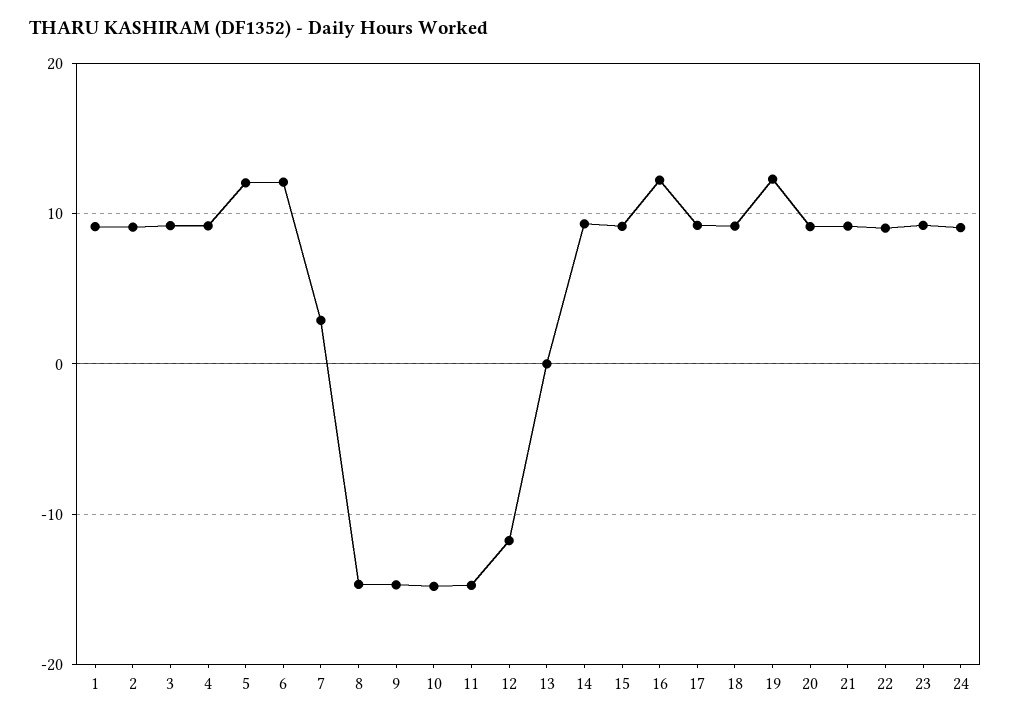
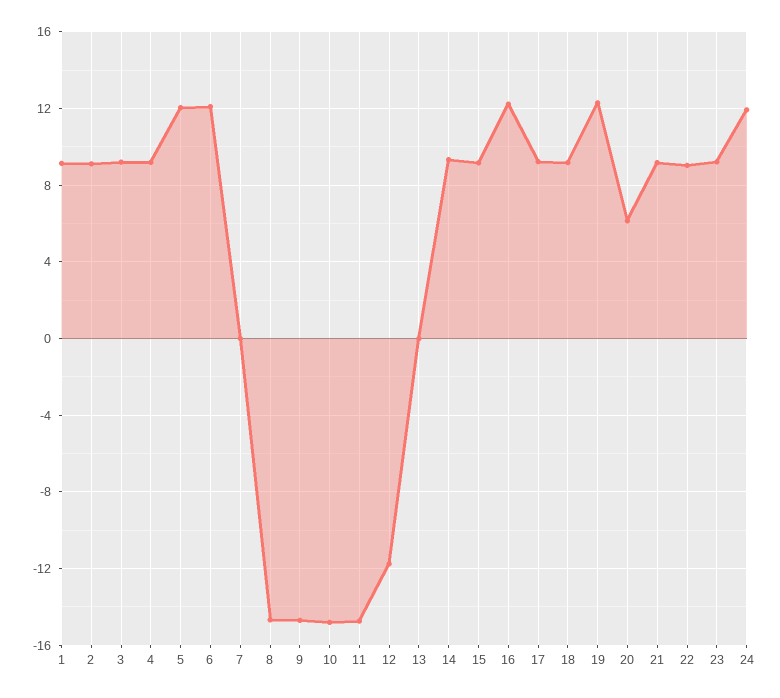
7: 3 -> 0
20: 9 -> 6
24: 9 -> 12

